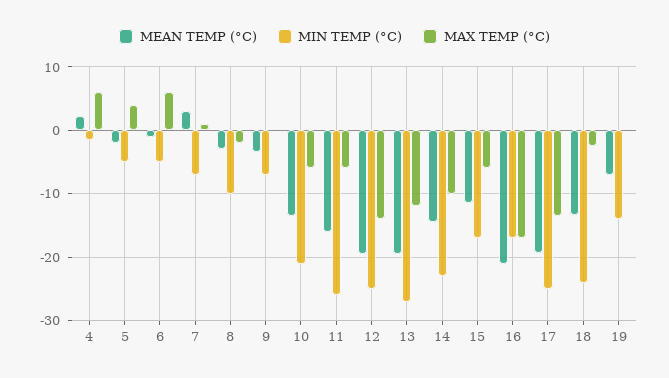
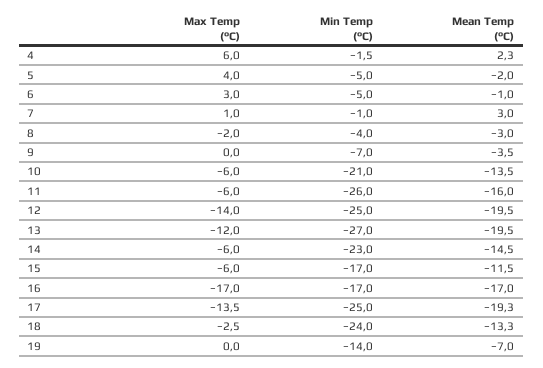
MAX TEMP (°C), 6: 6 -> 3
MIN TEMP (°C), 7: -7 -> -1
MIN TEMP (°C), 8: -10 -> -4
MAX TEMP (°C), 14: -10 -> -6
MEAN TEMP (°C), 16: -21 -> -17

